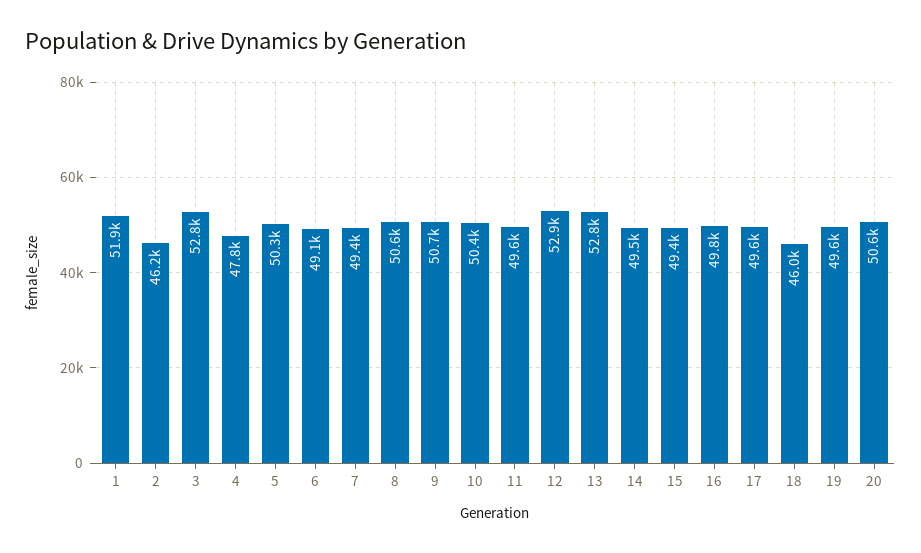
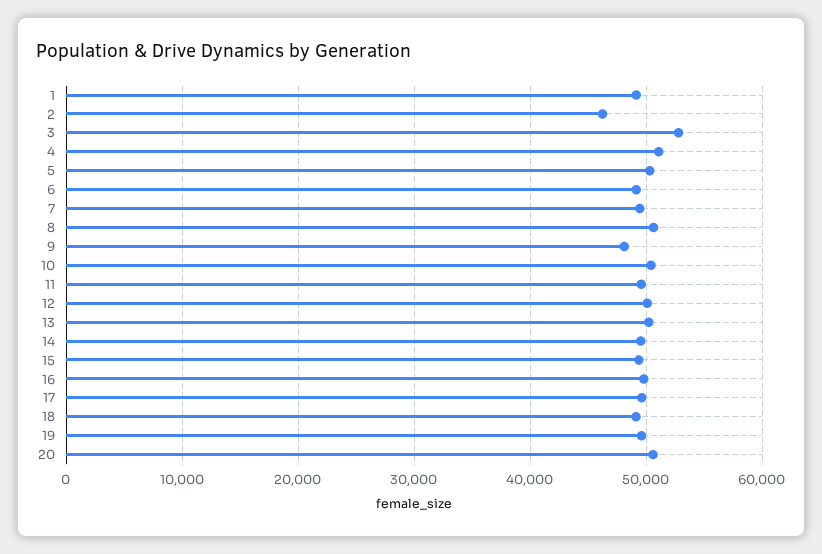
1: 51900 -> 49000
4: 47800 -> 51000
9: 50700 -> 48000
12: 52900 -> 50000
13: 52800 -> 50000
18: 46000 -> 49000

